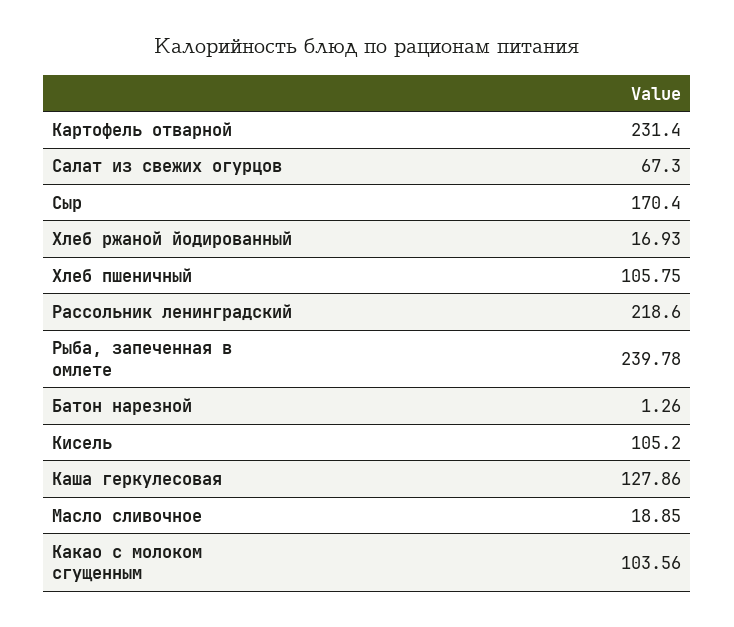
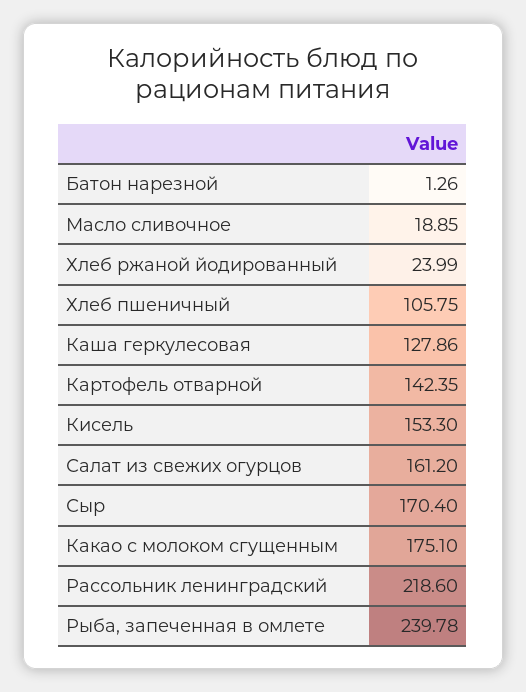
Картофель отварной: 231.4 -> 142.35
Салат из свежих огурцов: 67.3 -> 161.2
Хлеб ржаной йодированный: 16.93 -> 23.99
Кисель: 105.2 -> 153.3
Какао с молоком сгущенным: 103.56 -> 175.1

